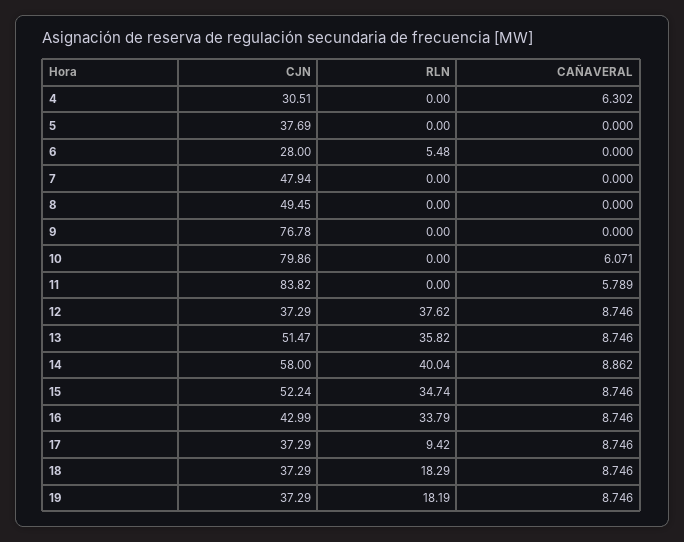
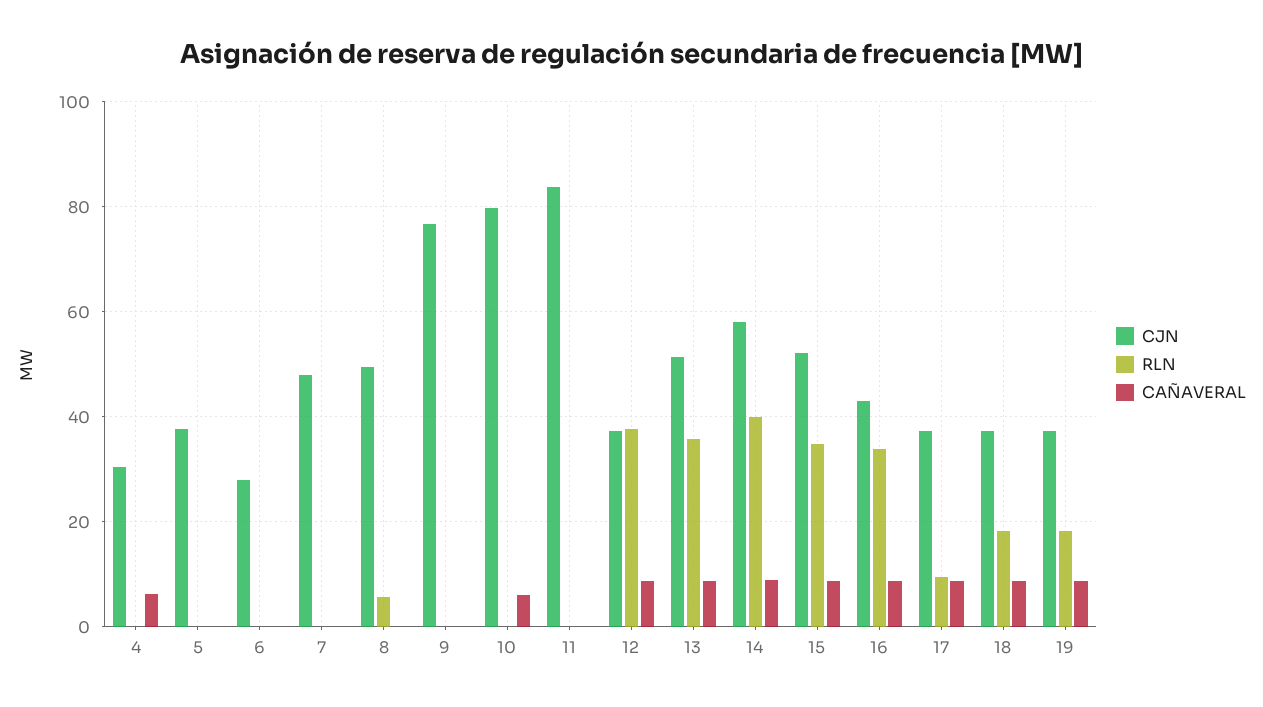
RLN, 6: 5.48 -> 0
RLN, 8: 0 -> 6
CAÑAVERAL, 11: 5.789 -> 0

